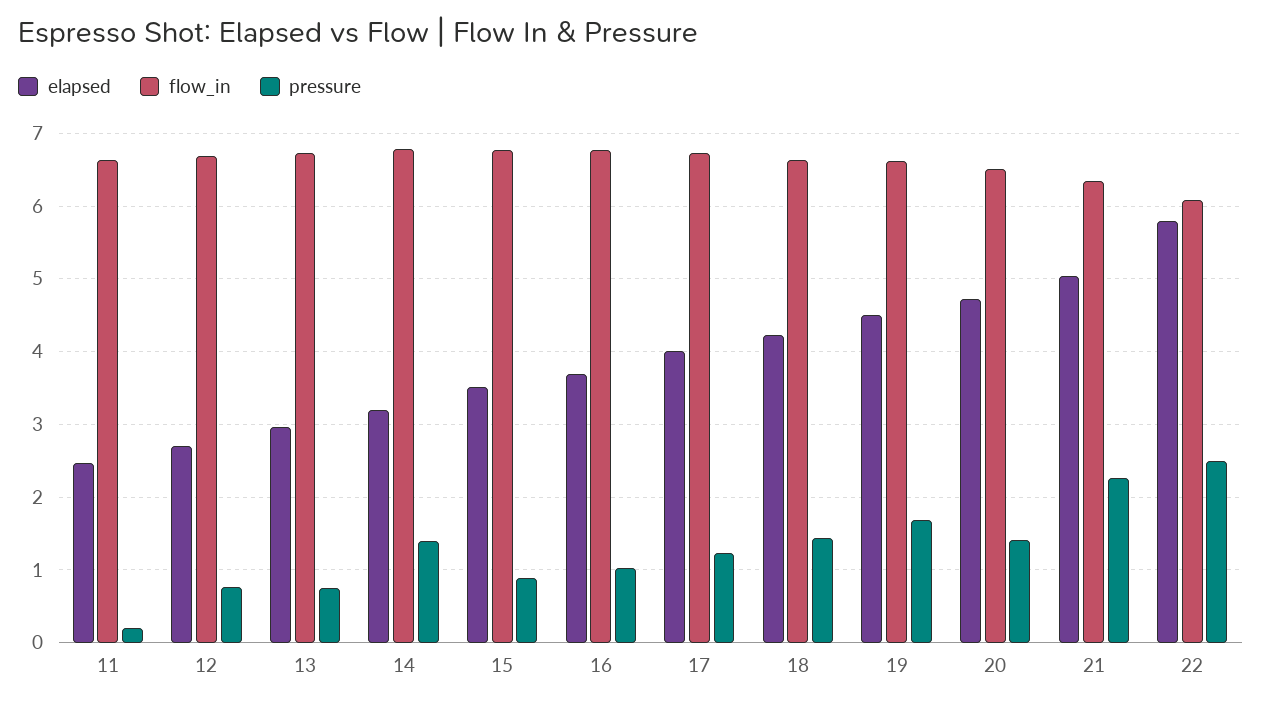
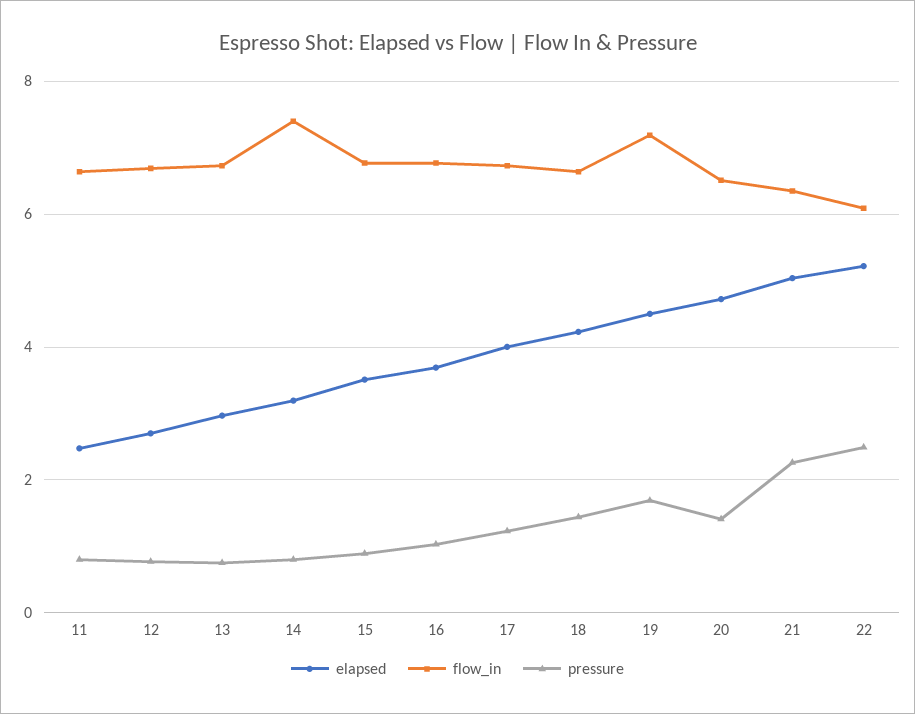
pressure, 11: 0.2 -> 0.8
flow_in, 14: 6.8 -> 7.4
pressure, 14: 1.4 -> 0.8
flow_in, 19: 6.6 -> 7.2
elapsed, 22: 5.8 -> 5.2

